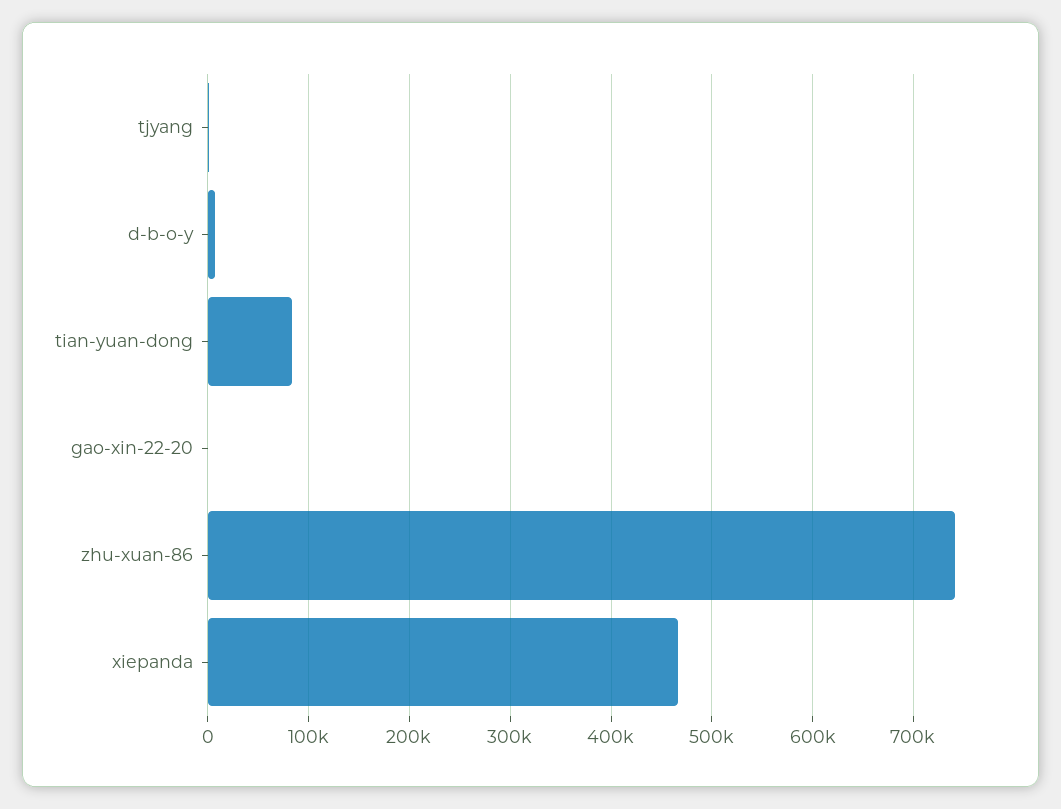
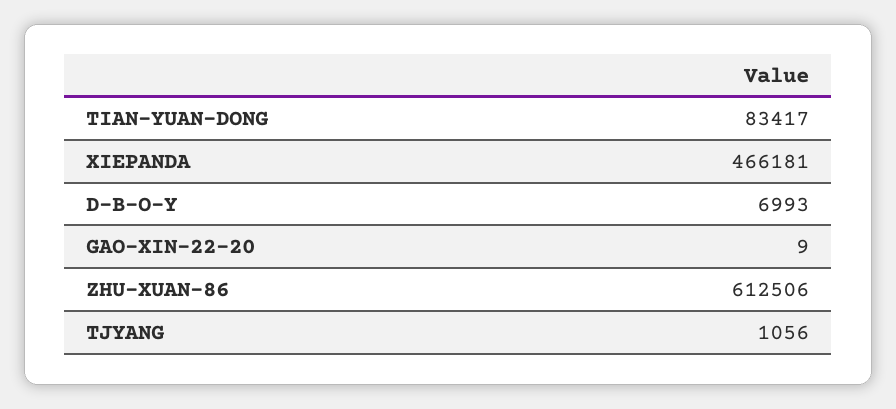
zhu-xuan-86: 740000 -> 612506

